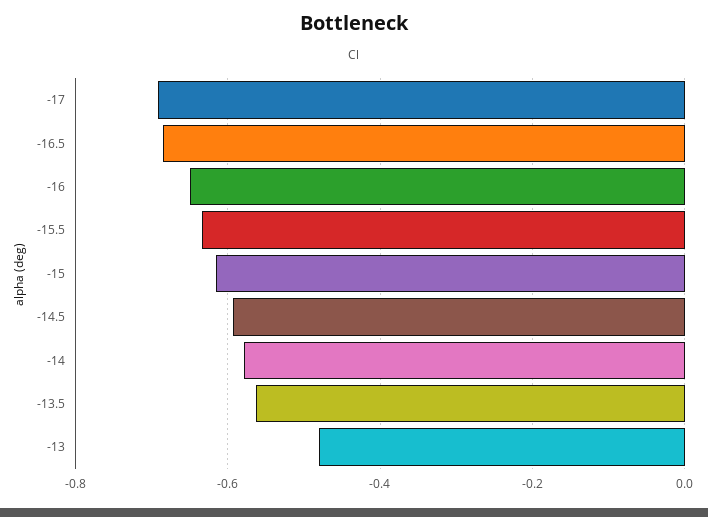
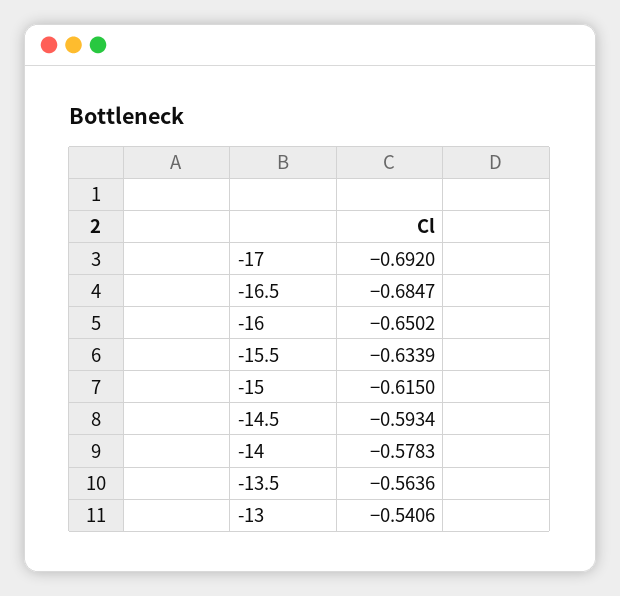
-13: -0.48 -> -0.5406

